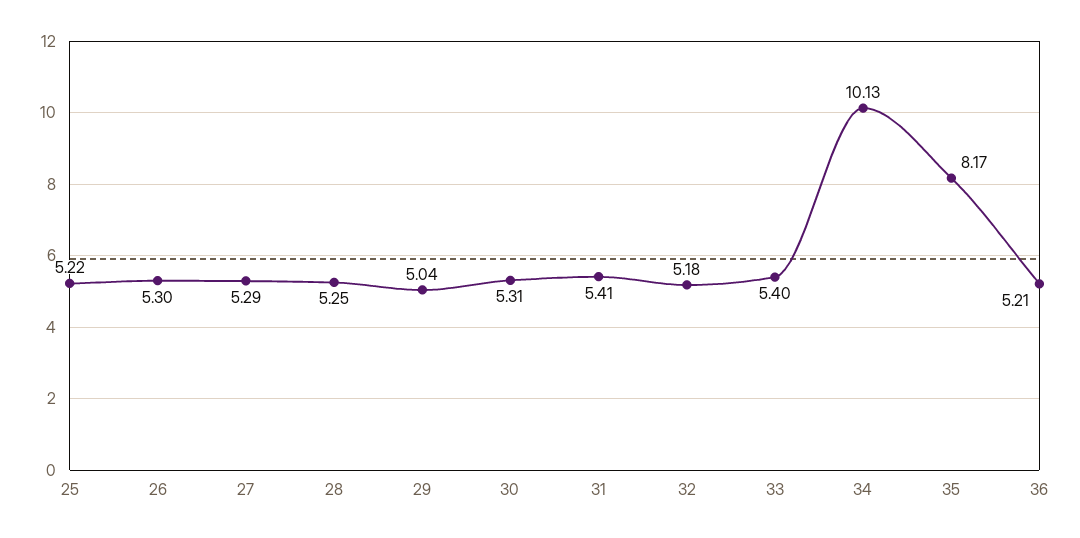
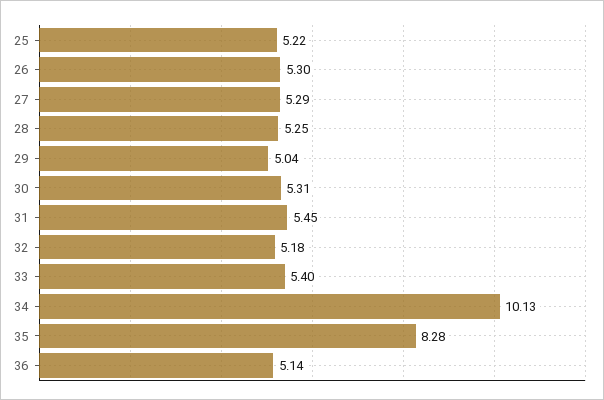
31: 5.41 -> 5.45
35: 8.17 -> 8.28
36: 5.21 -> 5.14

